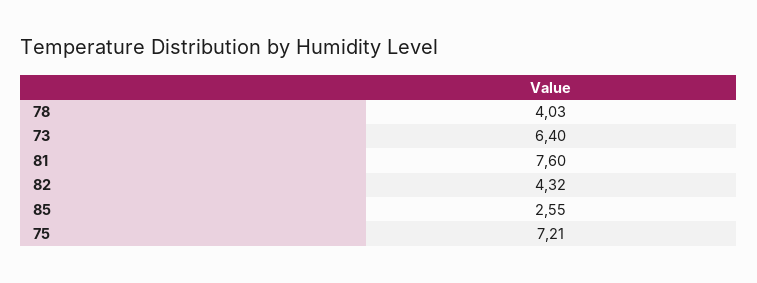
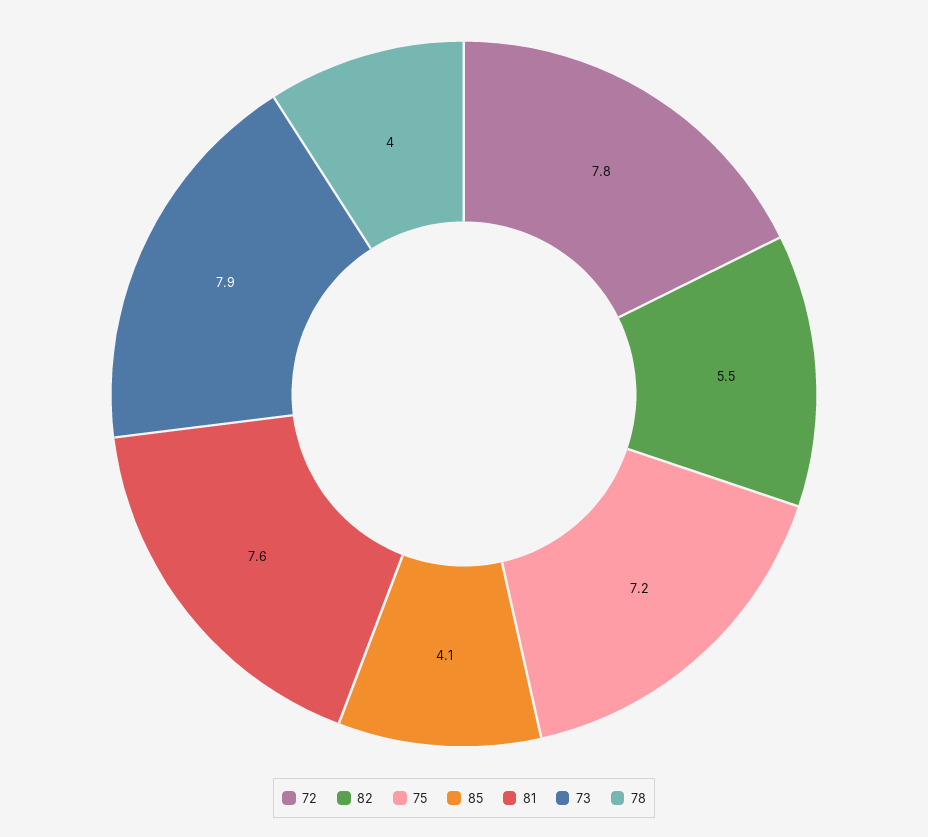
73: 6.4 -> 7.9
82: 4.32 -> 5.5
85: 2.55 -> 4.1
72: none -> 7.8

